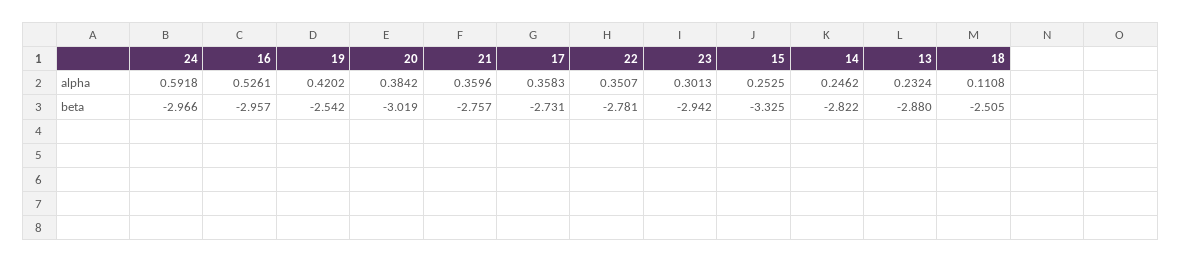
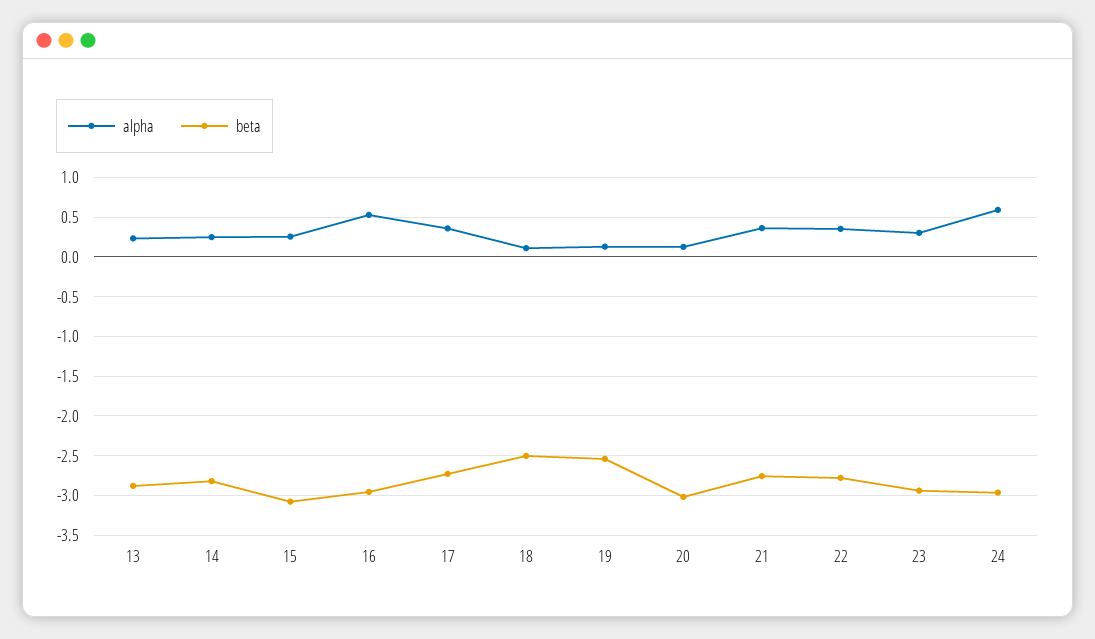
alpha, 19: 0.4202 -> 0.1
alpha, 20: 0.3842 -> 0.1
beta, 15: -3.325 -> -3.1

